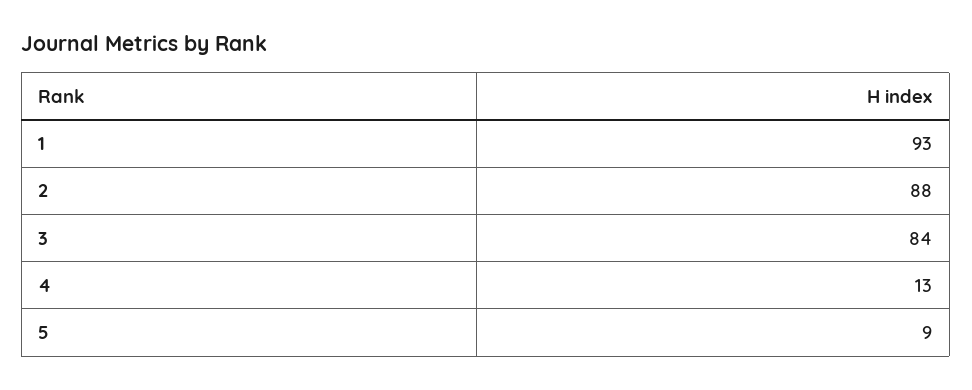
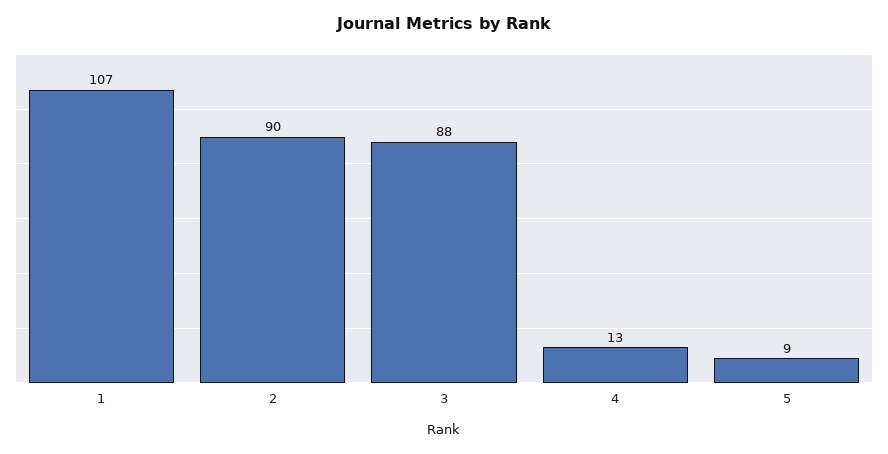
1: 93 -> 107
2: 88 -> 90
3: 84 -> 88

